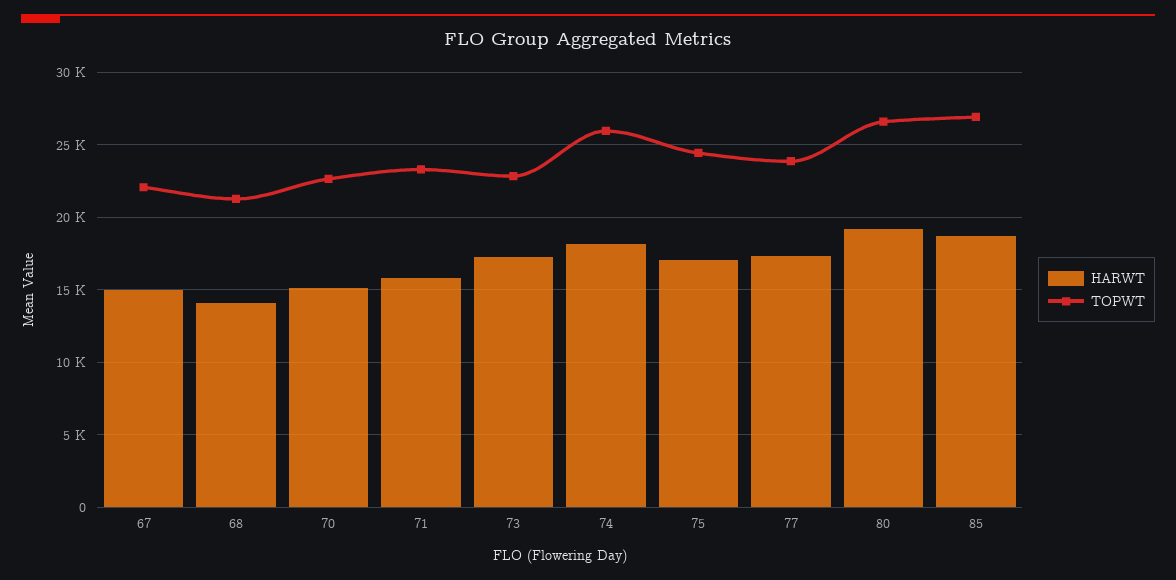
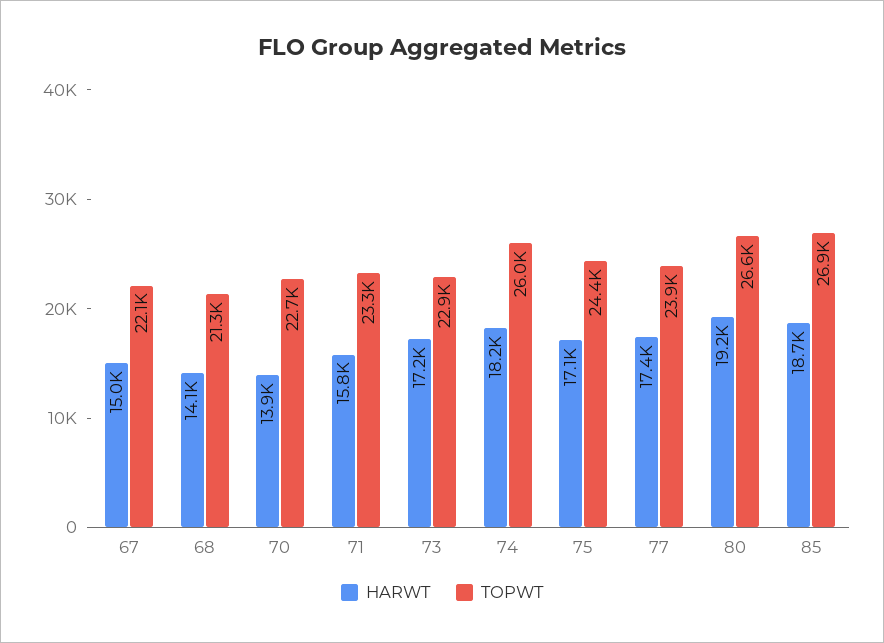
HARWT, 70: 15000 -> 13900

